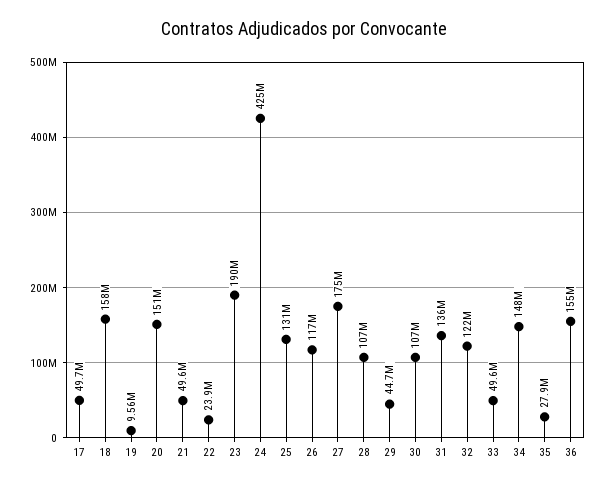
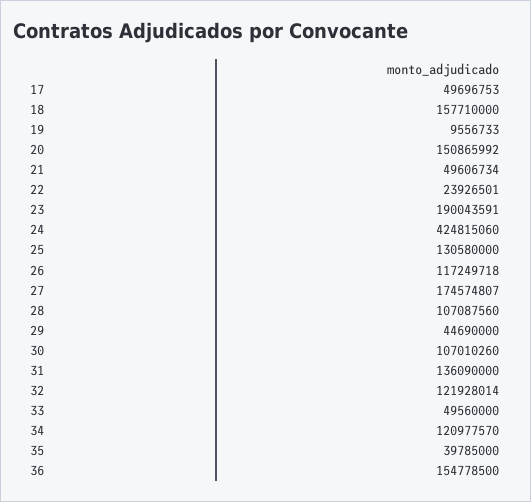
34: 148000000 -> 120977570
35: 27900000 -> 39785000

